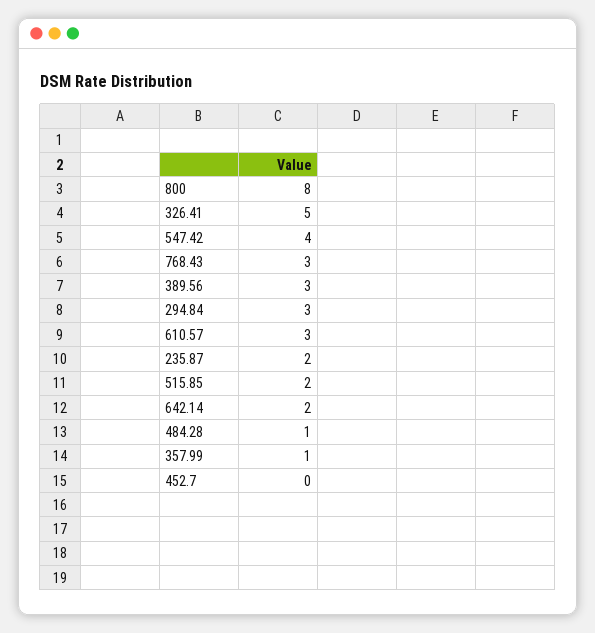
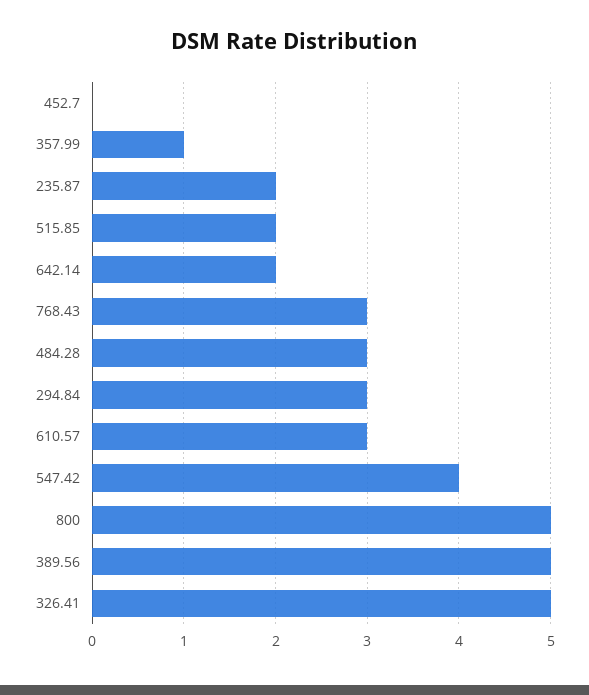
800: 8 -> 5
389.56: 3 -> 5
484.28: 1 -> 3

